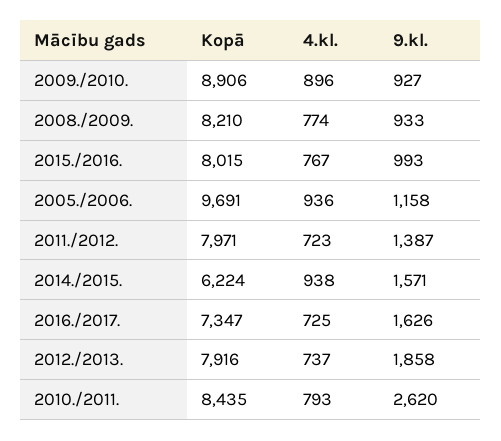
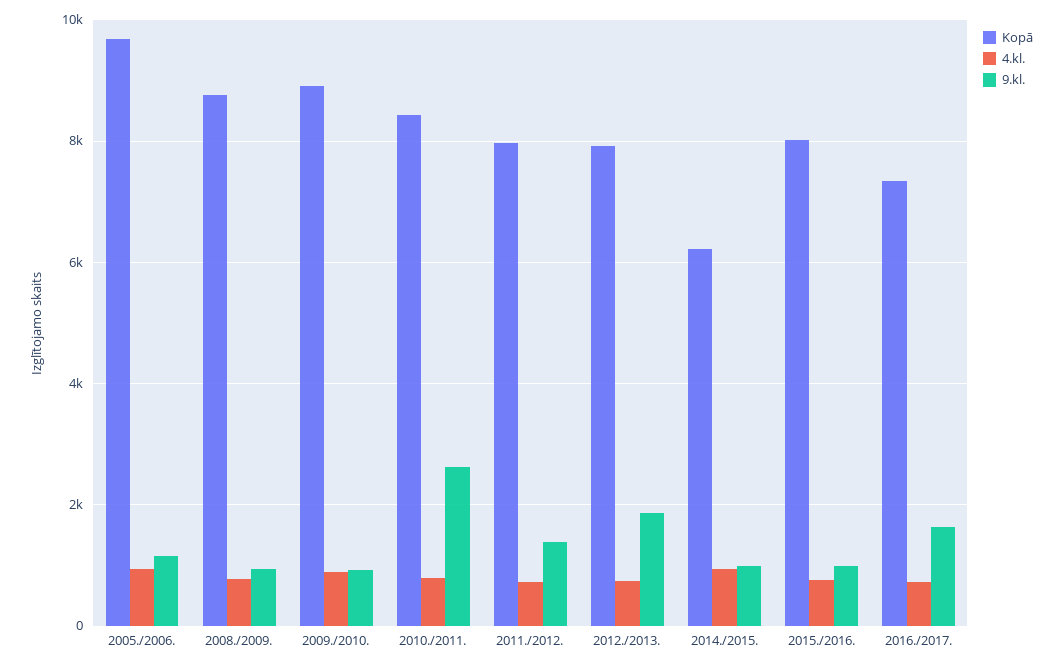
Kopā, 2008./2009.: 8210 -> 8800
9.kl., 2014./2015.: 1571 -> 1000

